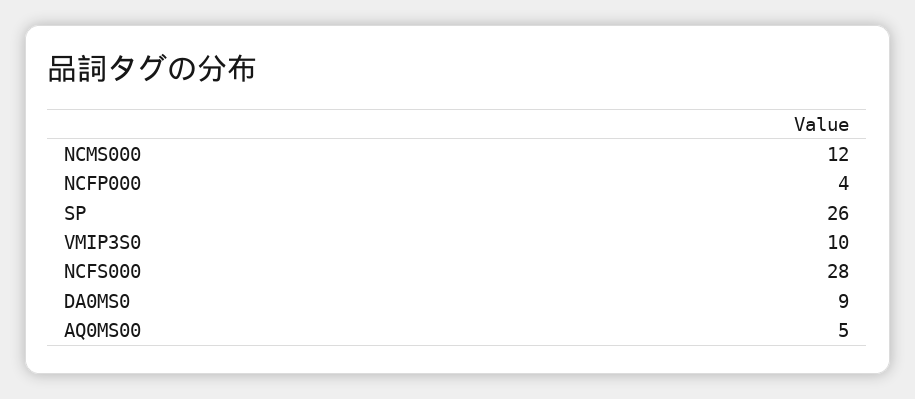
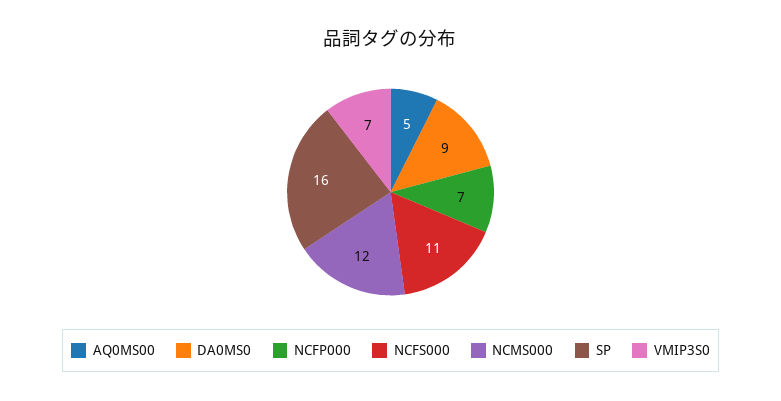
NCFP000: 4 -> 7
SP: 26 -> 16
VMIP3S0: 10 -> 7
NCFS000: 28 -> 11

